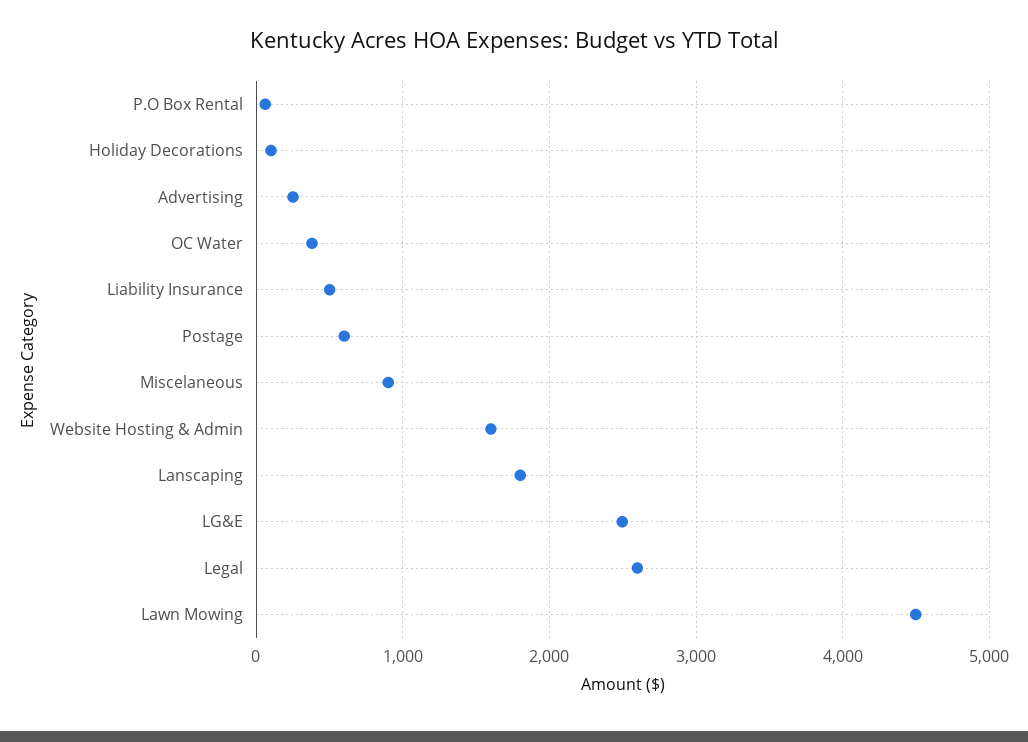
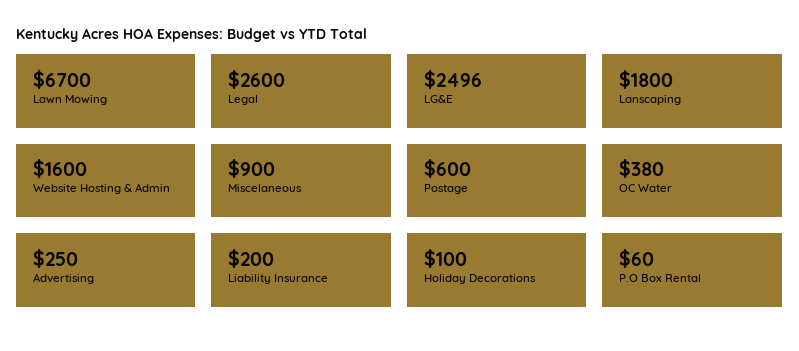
Liability Insurance: 500 -> 200
Lawn Mowing: 4500 -> 6700

